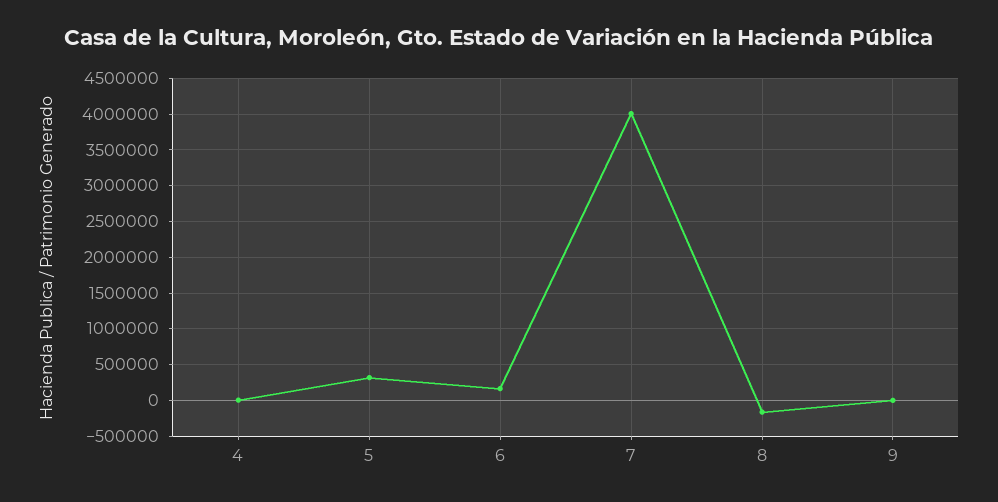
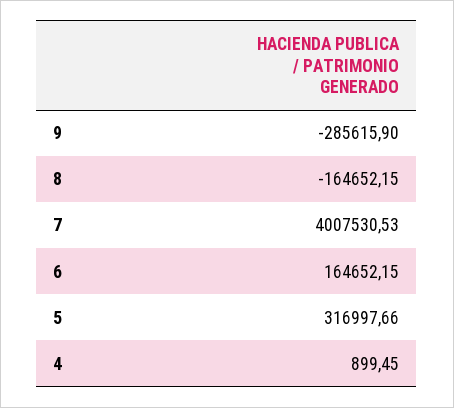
9: 0 -> -285615.9

